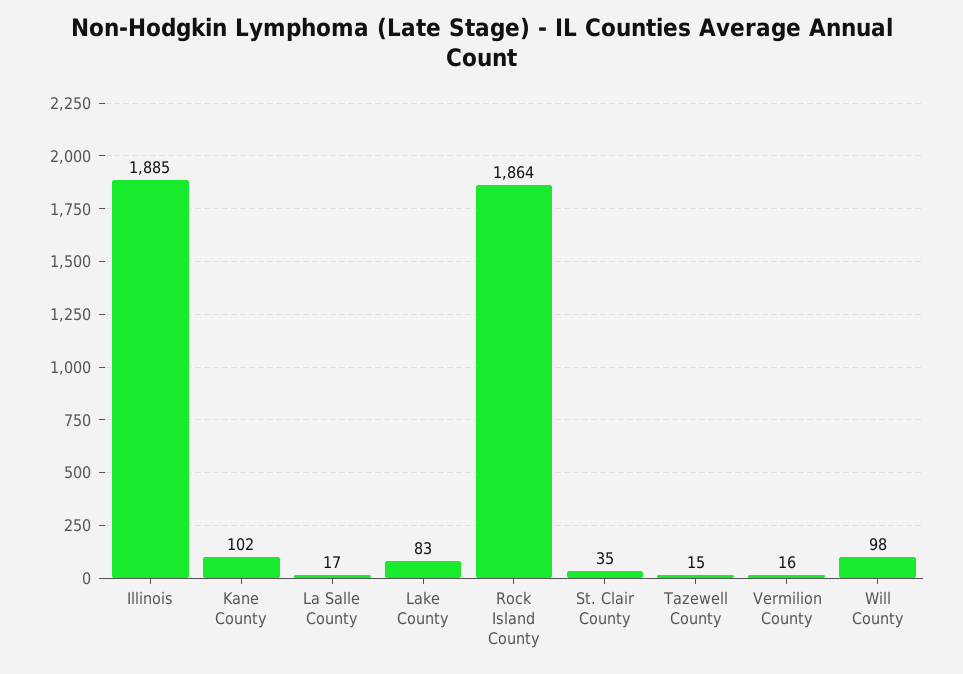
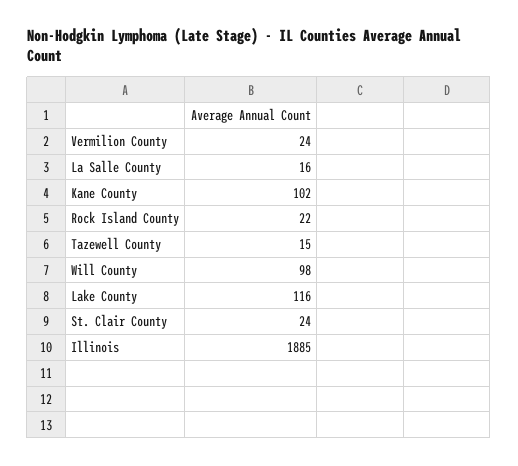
La Salle County: 17 -> 16
Lake County: 83 -> 116
Rock Island County: 1864 -> 22
St. Clair County: 35 -> 24
Vermilion County: 16 -> 24

